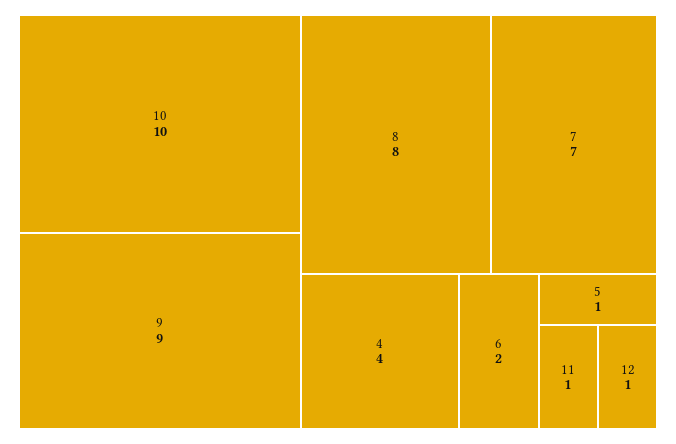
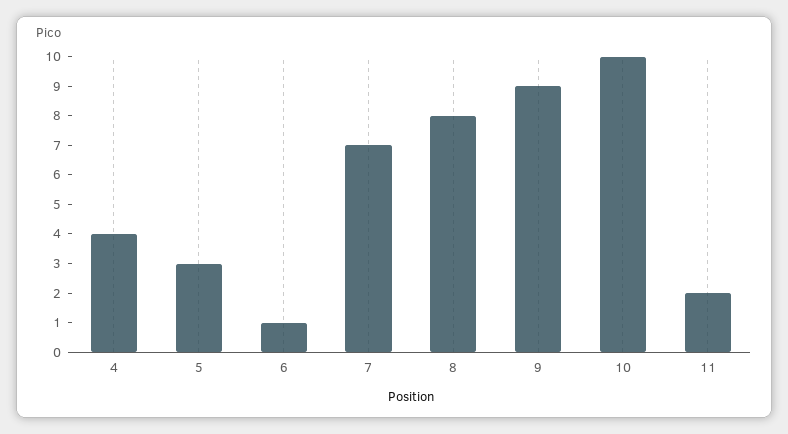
6: 2 -> 1
5: 1 -> 3
11: 1 -> 2
12: 1 -> none

